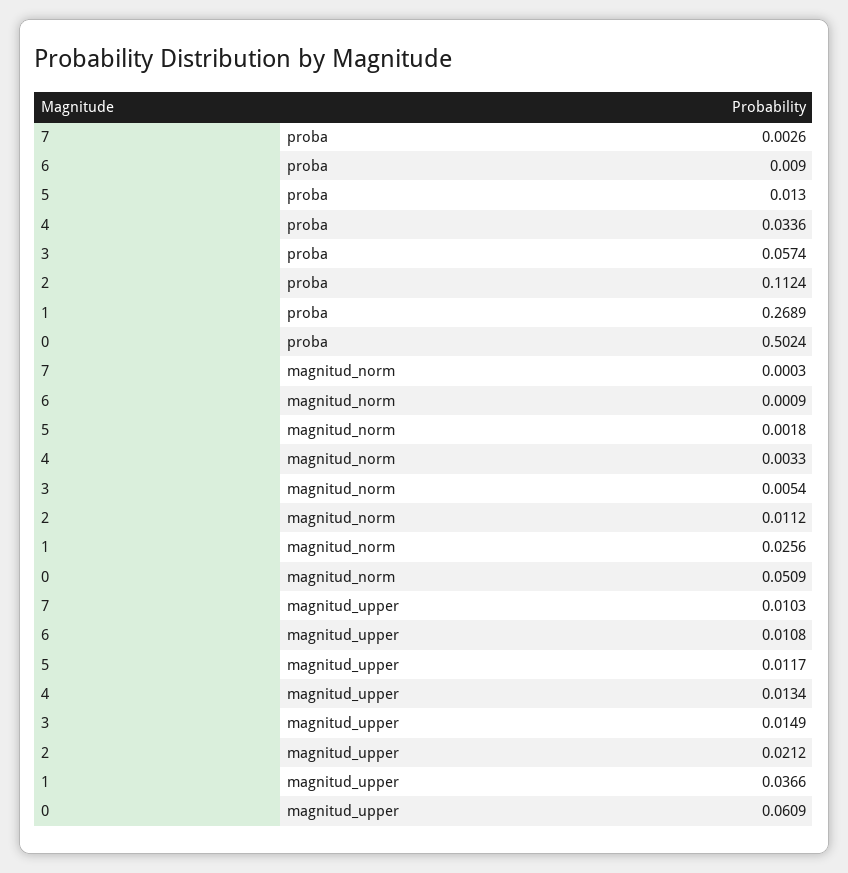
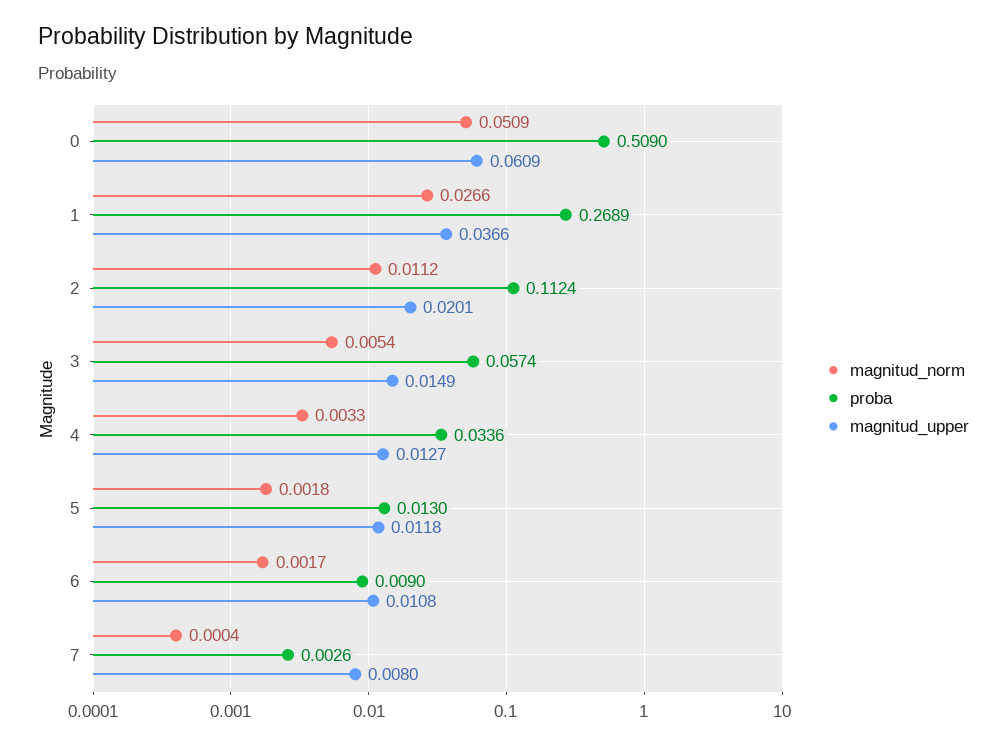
proba, 0: 0.5024 -> 0.509
magnitud_norm, 7: 0.0003 -> 0.0004
magnitud_norm, 6: 0.0009 -> 0.0017
magnitud_norm, 1: 0.0256 -> 0.0266
magnitud_upper, 7: 0.0103 -> 0.008
magnitud_upper, 5: 0.0117 -> 0.0118
magnitud_upper, 4: 0.0134 -> 0.0127
magnitud_upper, 2: 0.0212 -> 0.0201

